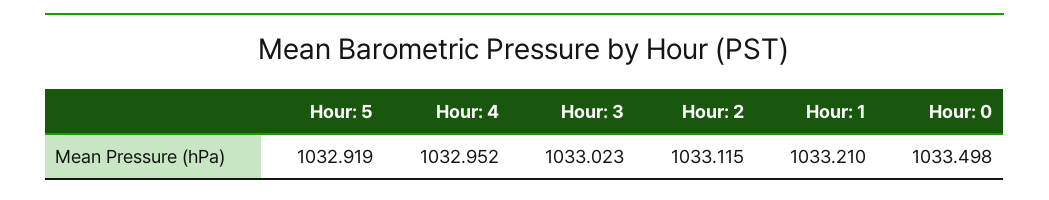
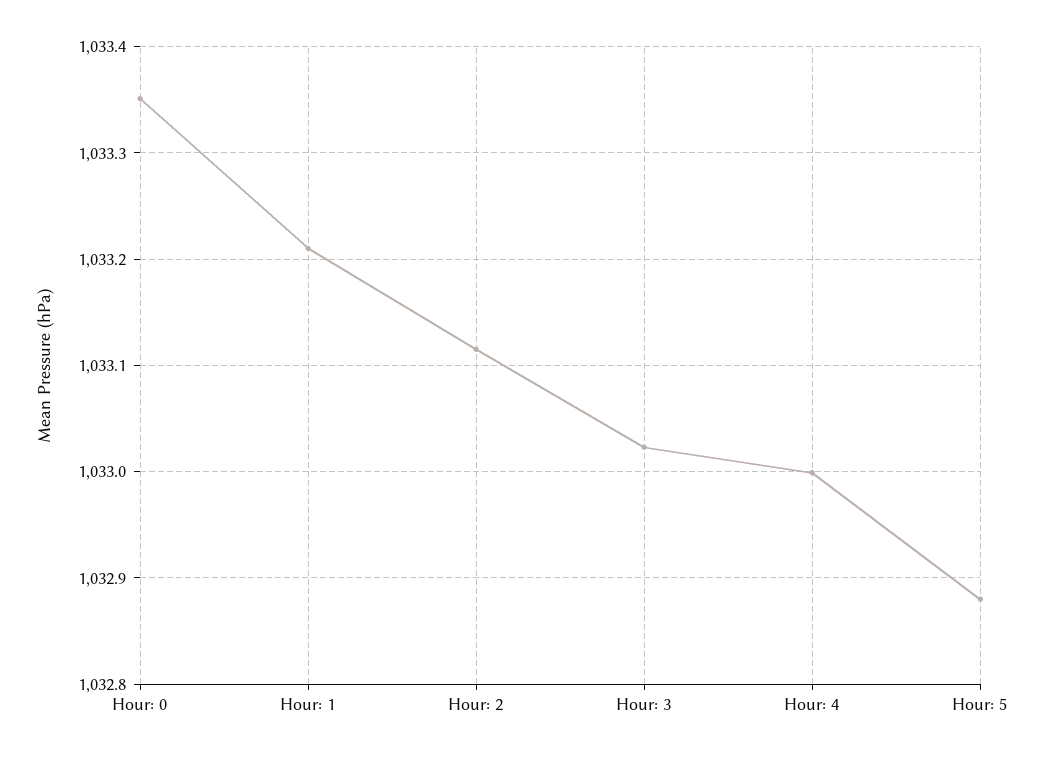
Hour: 5: 1032.919 -> 1032.88
Hour: 4: 1032.952 -> 1033
Hour: 0: 1033.498 -> 1033.35

